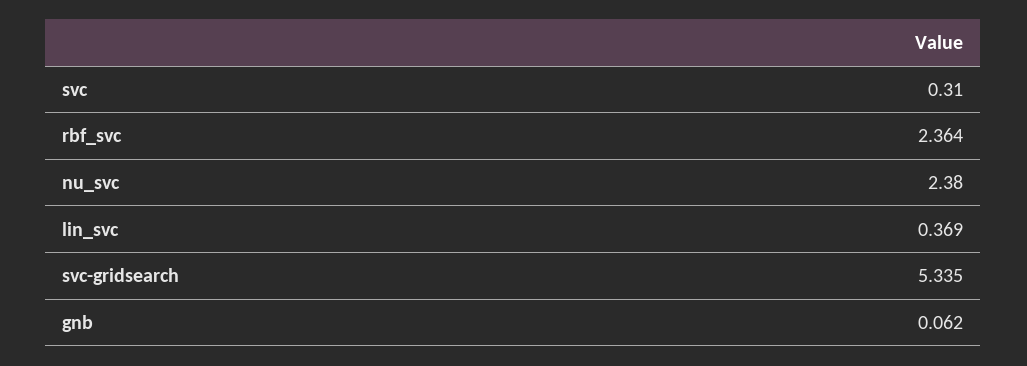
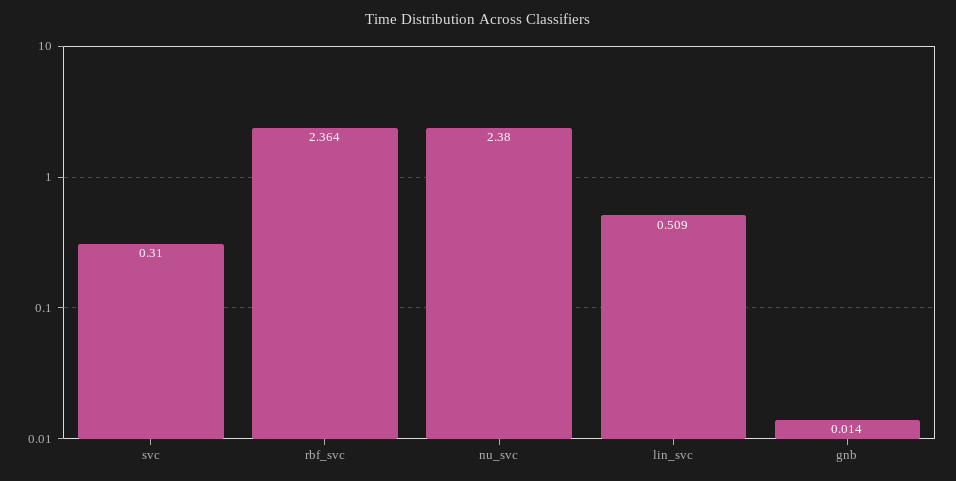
lin_svc: 0.369 -> 0.509
svc-gridsearch: 5.335 -> none
gnb: 0.062 -> 0.014

